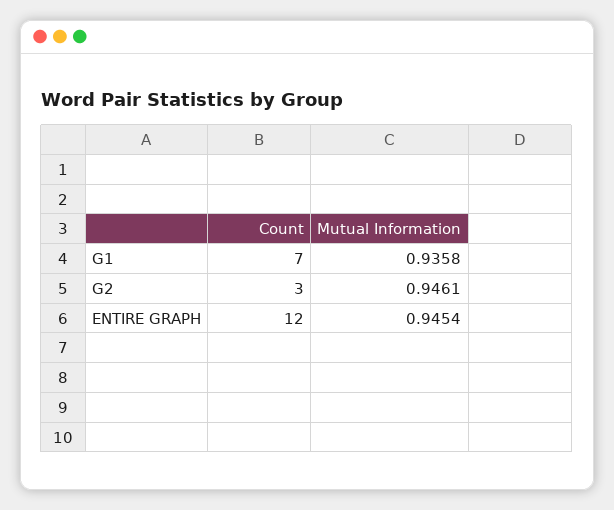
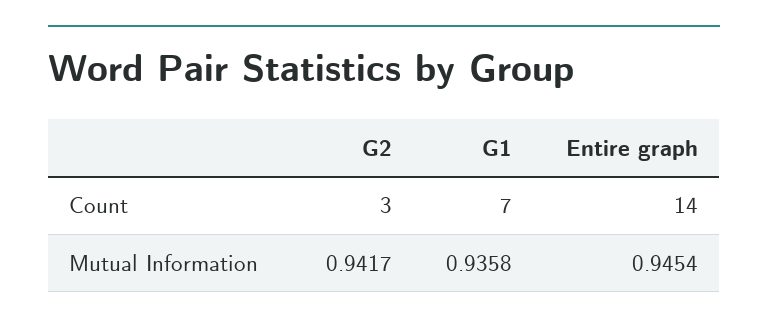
Mutual Information, G2: 0.9461 -> 0.9417
Count, ENTIRE GRAPH: 12 -> 14

